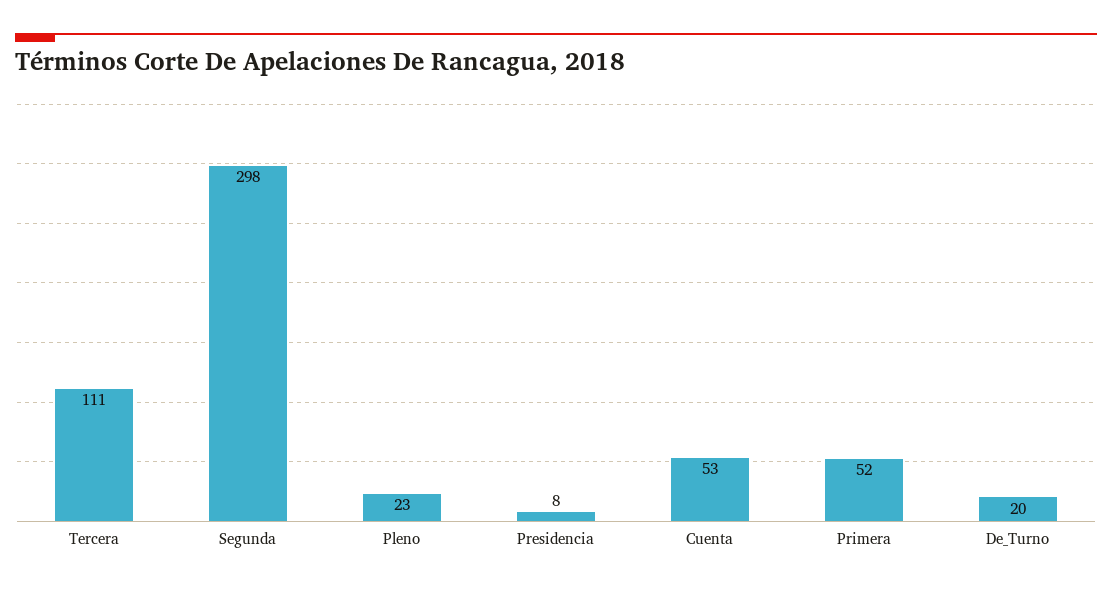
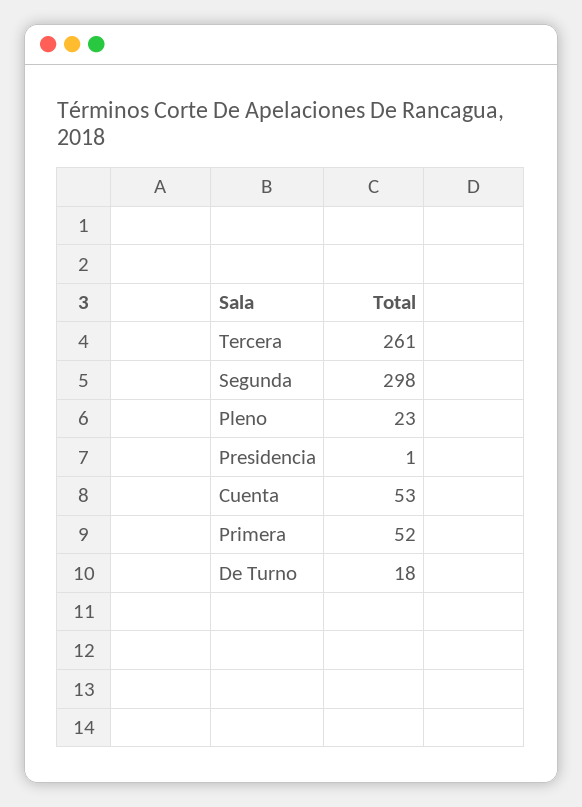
Tercera: 111 -> 261
Presidencia: 8 -> 1
De_Turno: 20 -> 18

